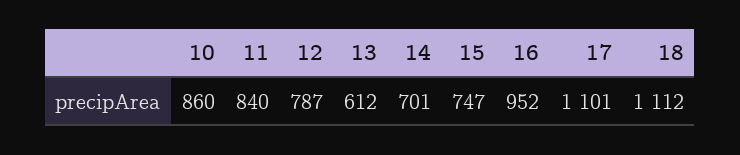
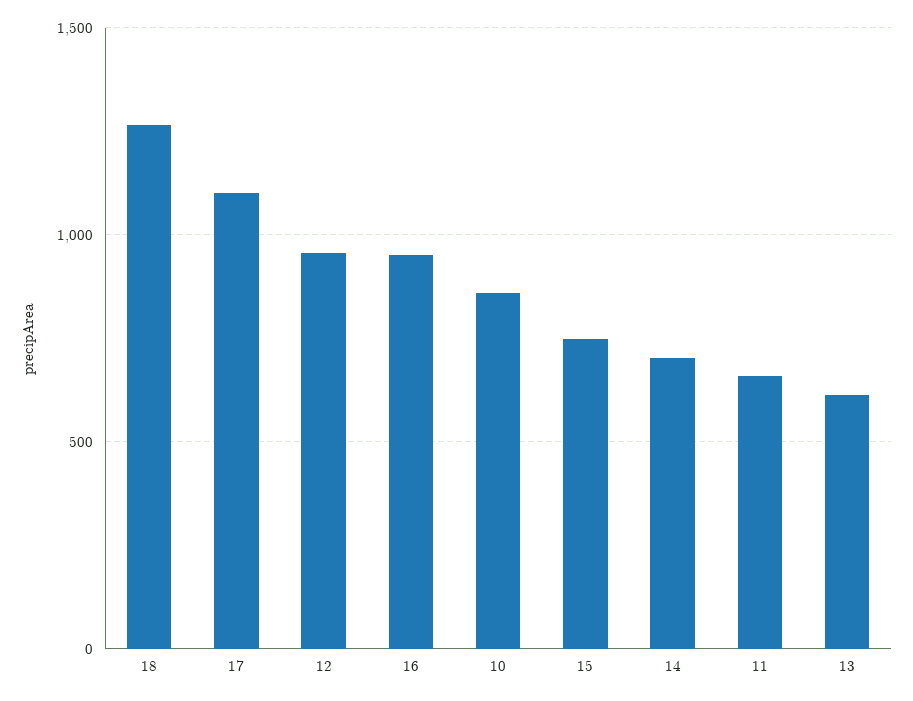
11: 840 -> 650
12: 787 -> 950
18: 1112 -> 1250

